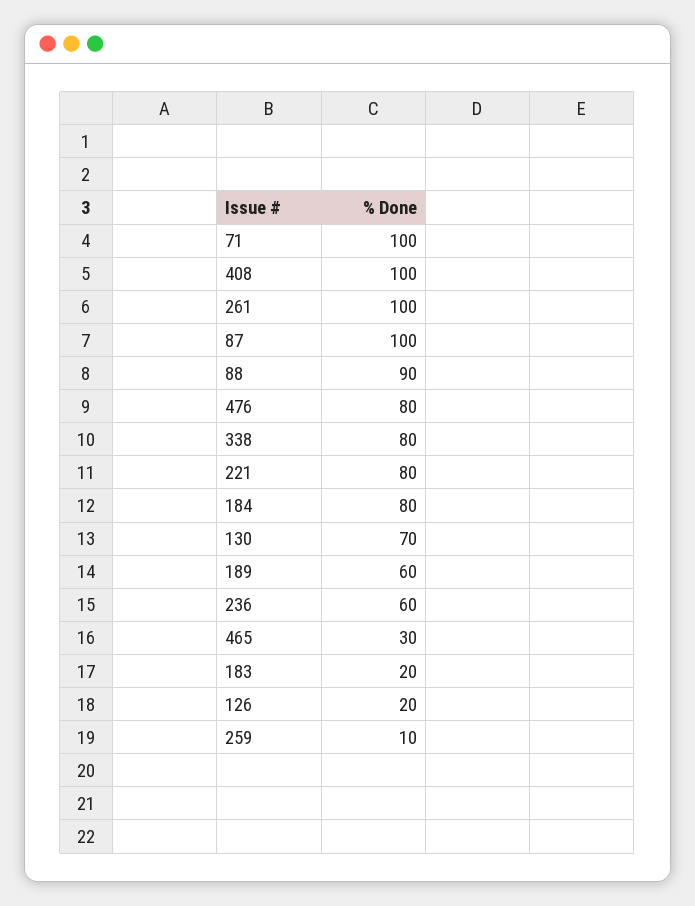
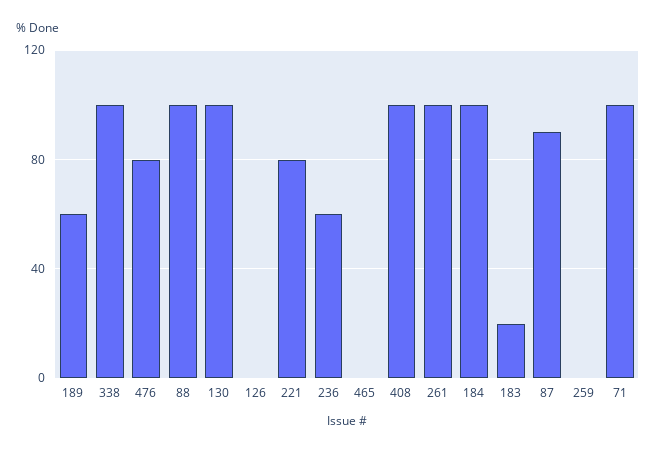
87: 100 -> 90
88: 90 -> 100
338: 80 -> 100
184: 80 -> 100
130: 70 -> 100
465: 30 -> 0
126: 20 -> 0
259: 10 -> 0

